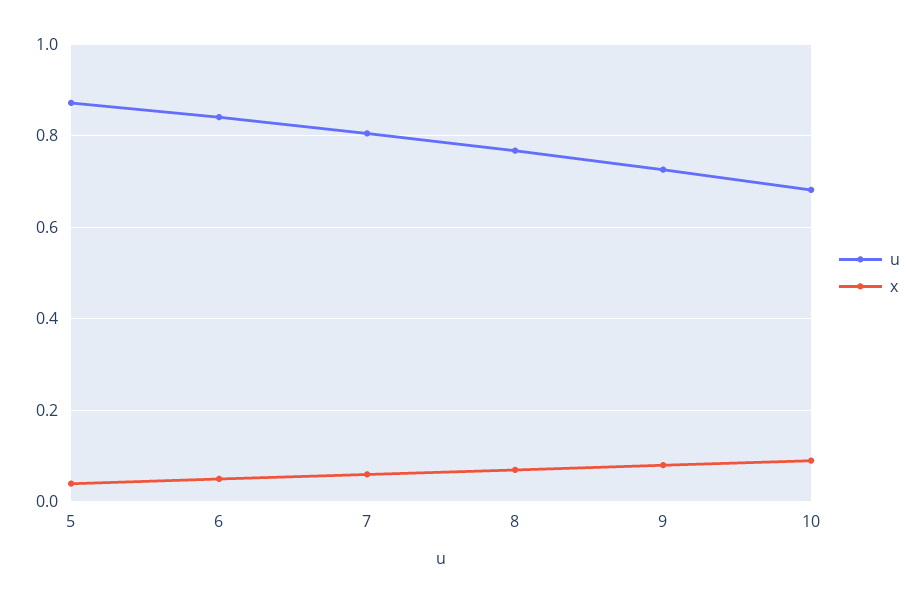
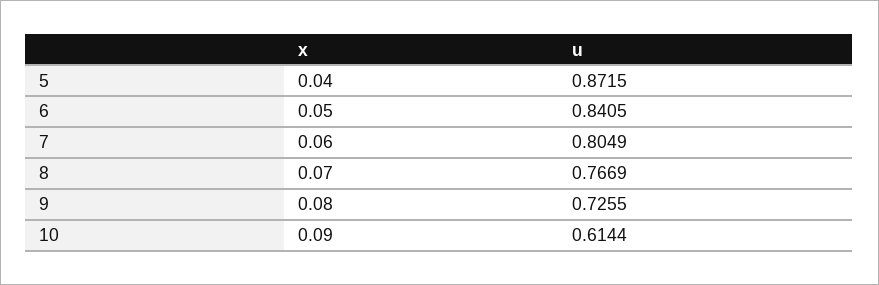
u, 10: 0.68 -> 0.6144

